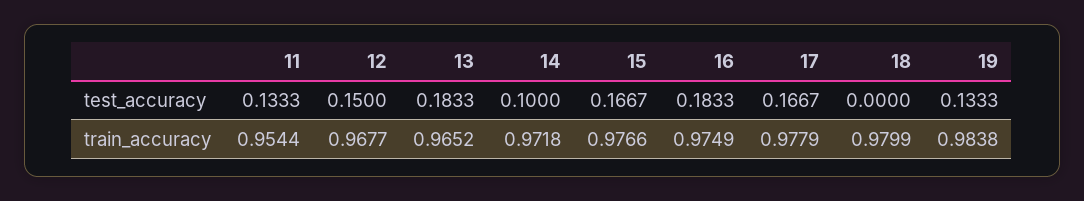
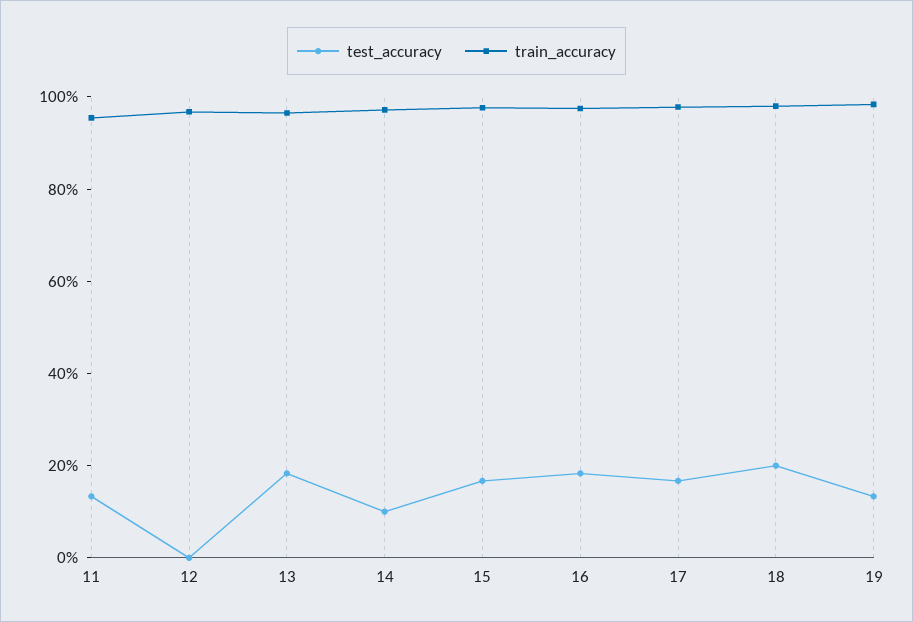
test_accuracy, 12: 0.15 -> 0
test_accuracy, 18: 0 -> 0.2

